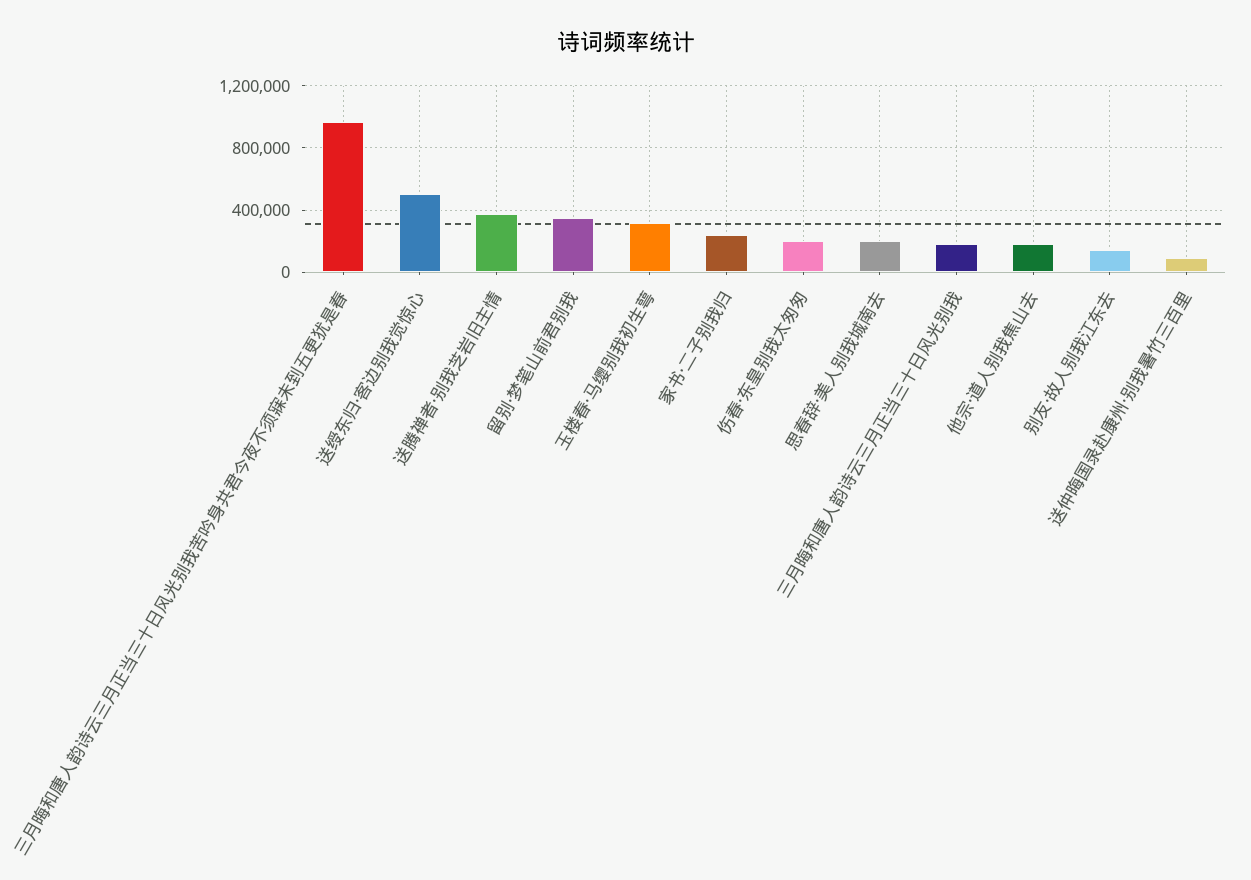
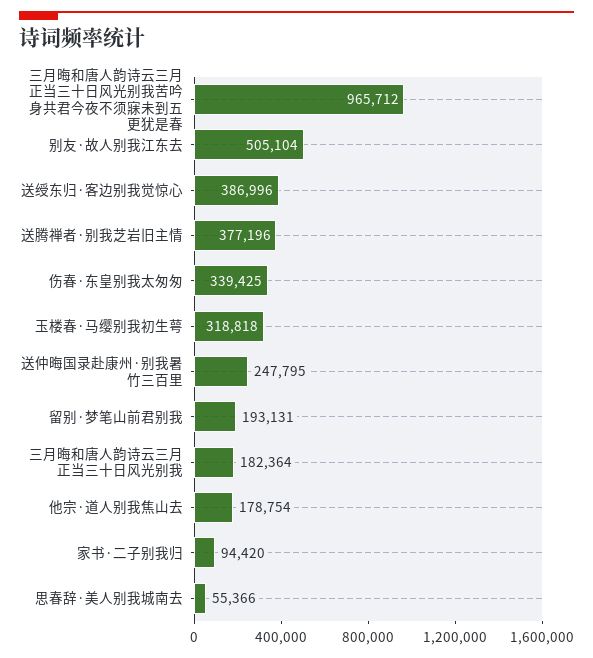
送绶东归·客边别我觉惊心: 500000 -> 386996
留别·梦笔山前君别我: 350000 -> 193131
家书·二子别我归: 250000 -> 94420
伤春·东皇别我太匆匆: 200000 -> 339425
思春辞·美人别我城南去: 200000 -> 55366
别友·故人别我江东去: 150000 -> 505104
送仲晦国录赴康州·别我暑竹三百里: 100000 -> 247795

